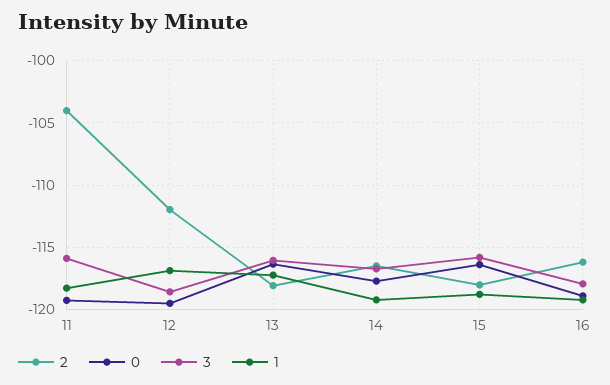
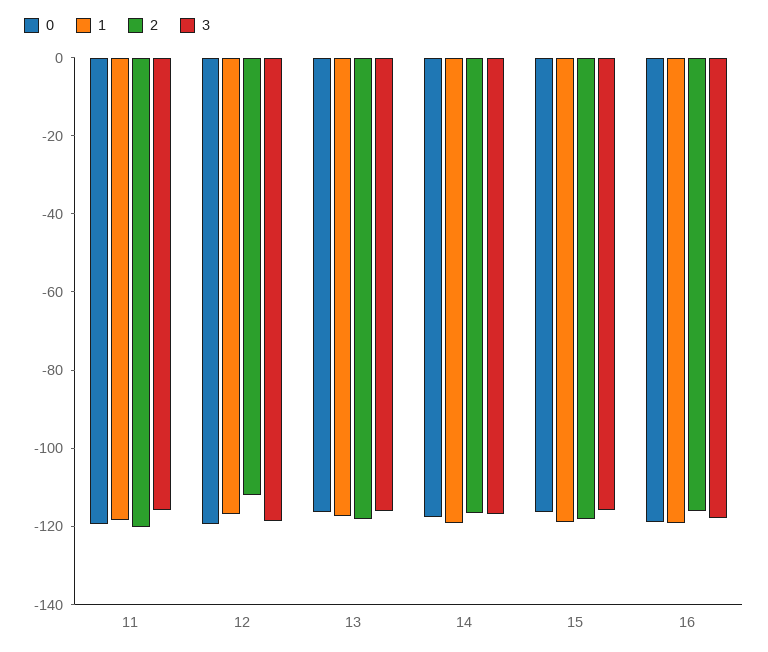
2, 11: -104 -> -120

